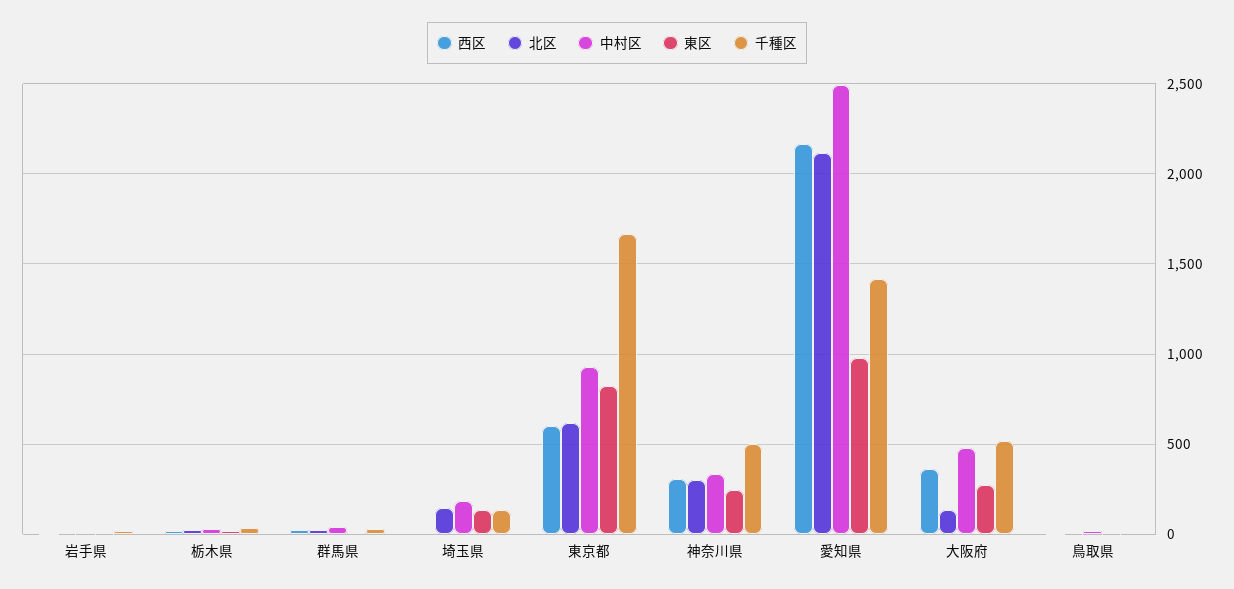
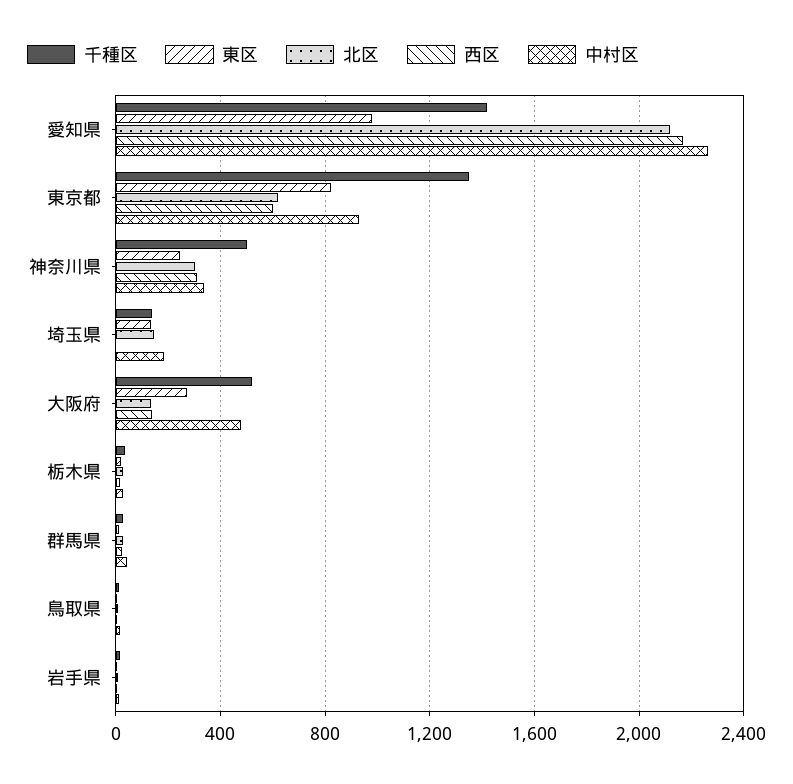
千種区, 東京都: 1650 -> 1350
中村区, 愛知県: 2500 -> 2250
西区, 大阪府: 350 -> 150

